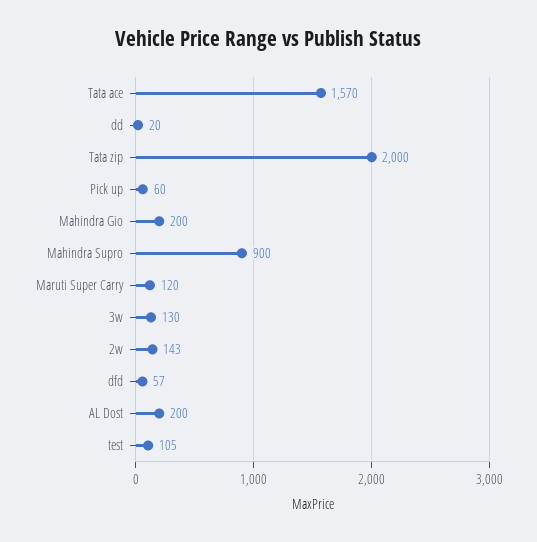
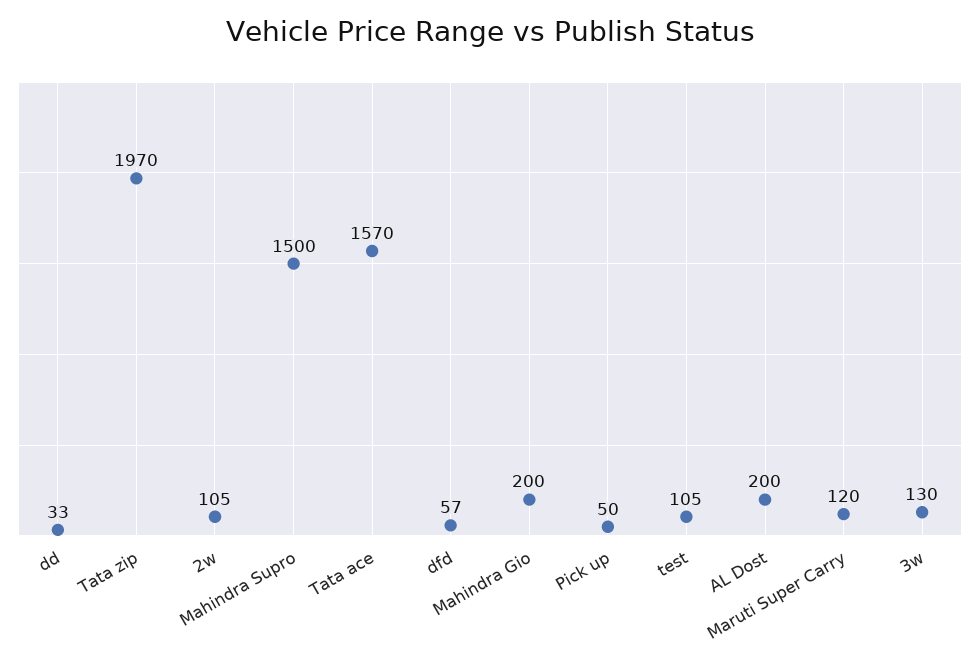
dd: 20 -> 33
Tata zip: 2000 -> 1970
Pick up: 60 -> 50
Mahindra Supro: 900 -> 1500
2w: 143 -> 105

